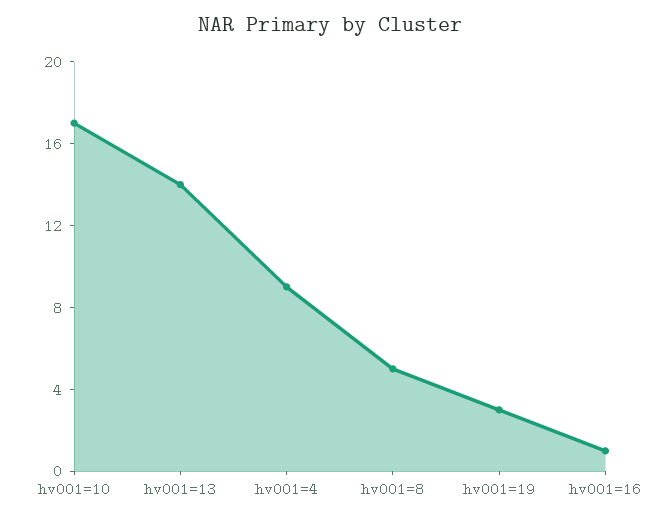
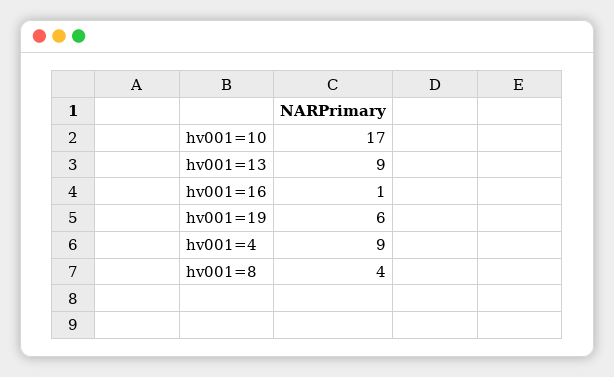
hv001=13: 14 -> 9
hv001=8: 5 -> 4
hv001=19: 3 -> 6

